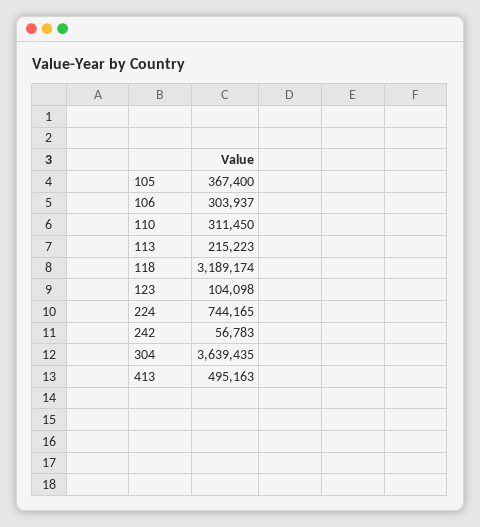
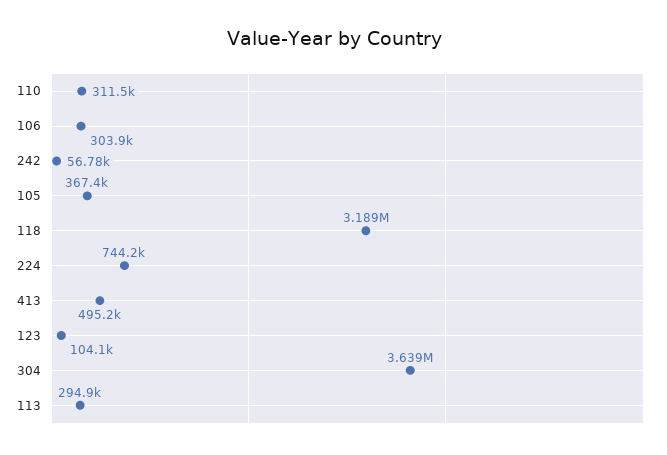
113: 215223 -> 294900

